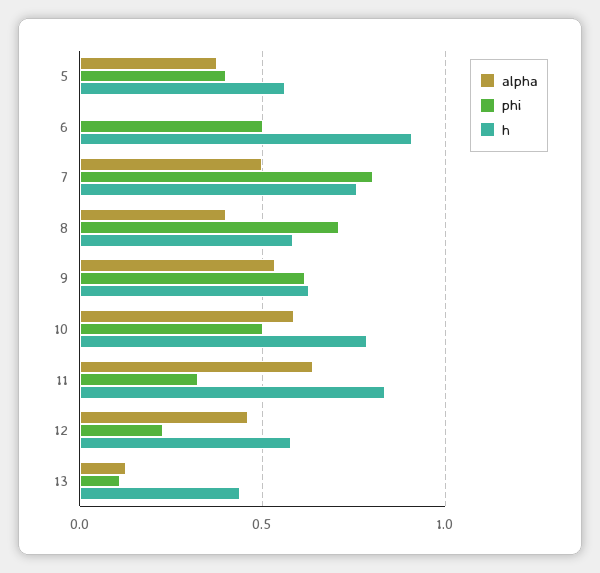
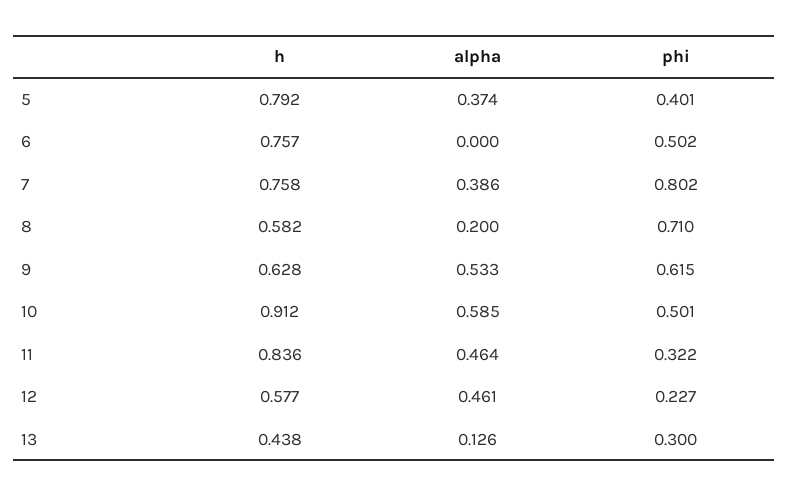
h, 5: 0.55 -> 0.792
h, 6: 0.9 -> 0.757
alpha, 7: 0.5 -> 0.386
alpha, 8: 0.4 -> 0.2
h, 10: 0.8 -> 0.912
alpha, 11: 0.65 -> 0.464
phi, 13: 0.1 -> 0.3

